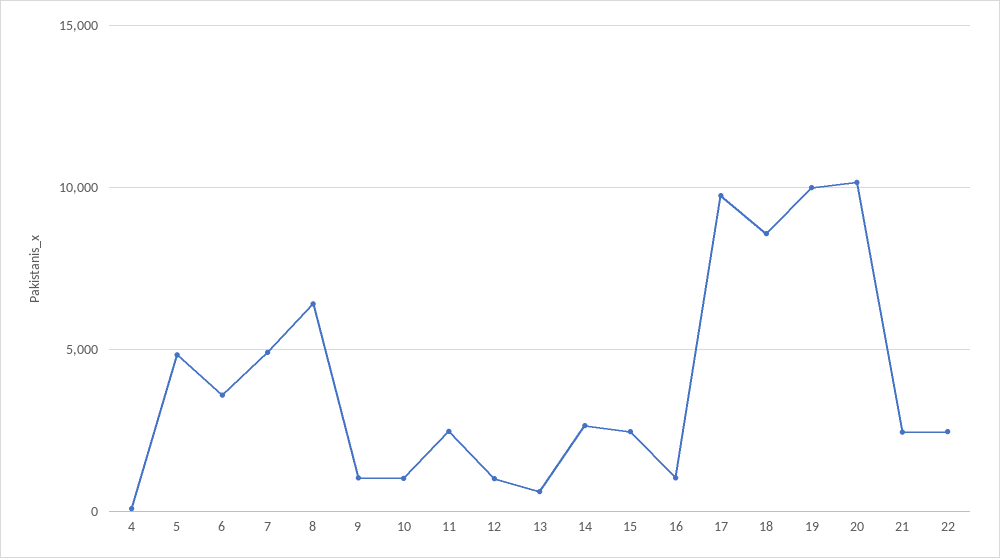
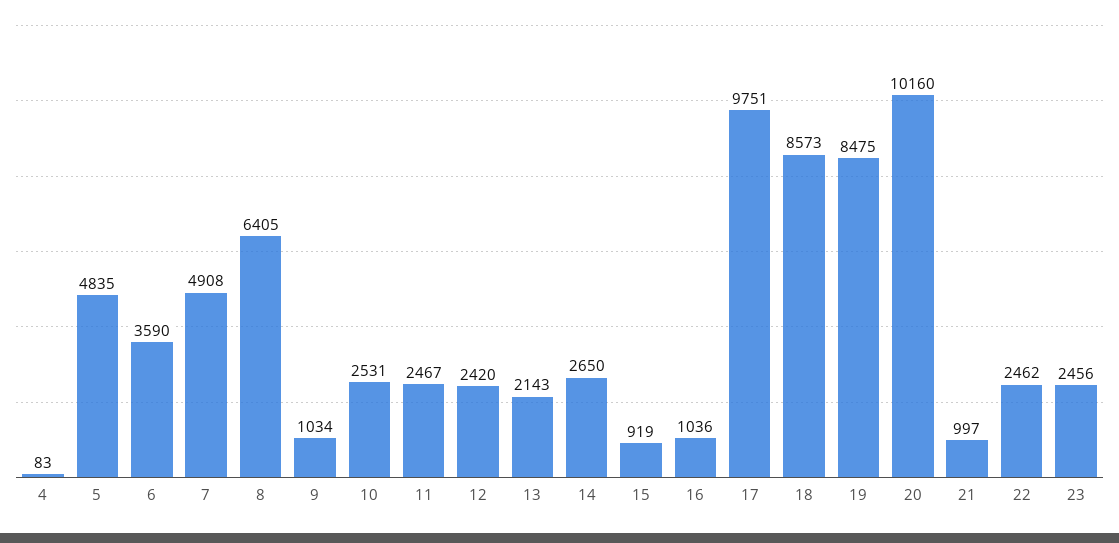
10: 1000 -> 2531
12: 1000 -> 2420
13: 500 -> 2143
15: 2500 -> 919
19: 10000 -> 8475
21: 2500 -> 997
23: none -> 2456

